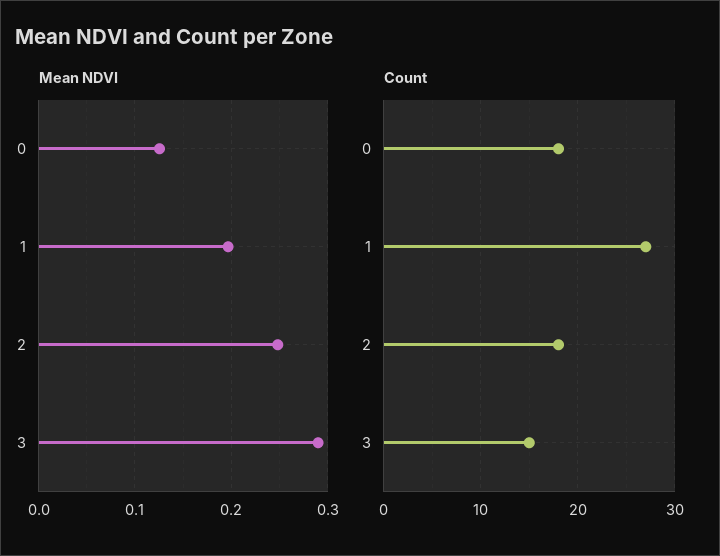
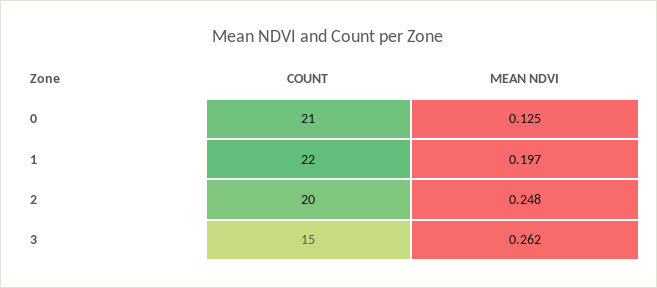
Mean NDVI, 3: 0.29 -> 0.262
Count, 0: 18 -> 21
Count, 1: 27 -> 22
Count, 2: 18 -> 20

